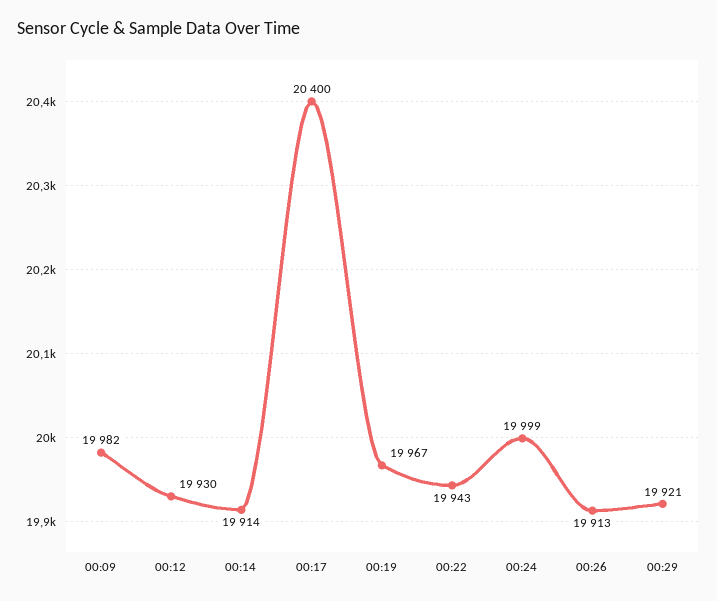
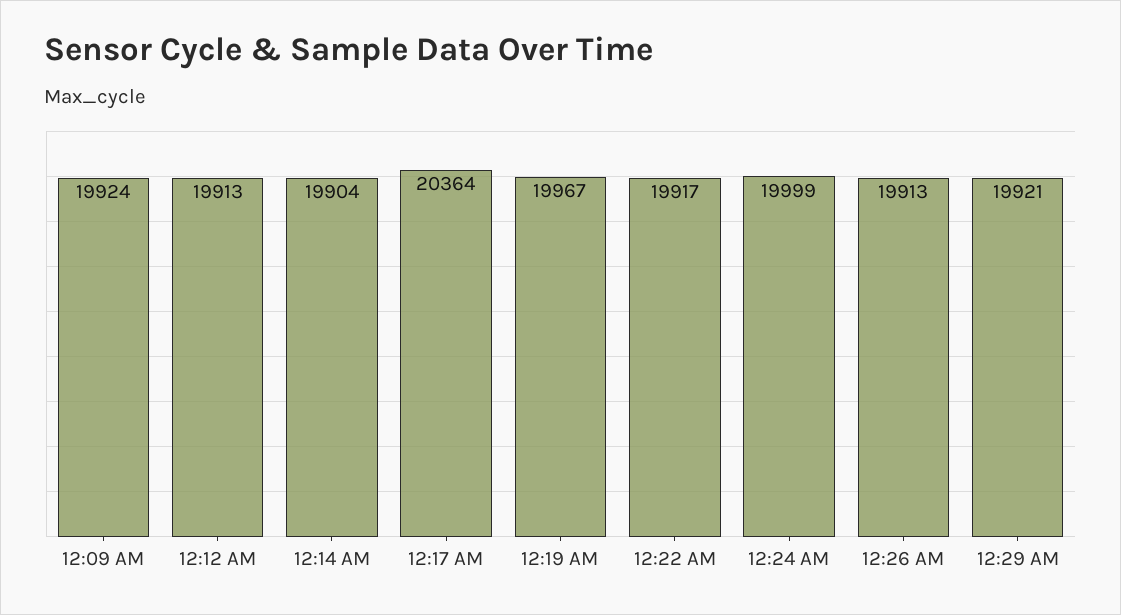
00:09: 19982 -> 19924
00:12: 19930 -> 19913
00:14: 19914 -> 19904
00:17: 20400 -> 20364
00:22: 19943 -> 19917

